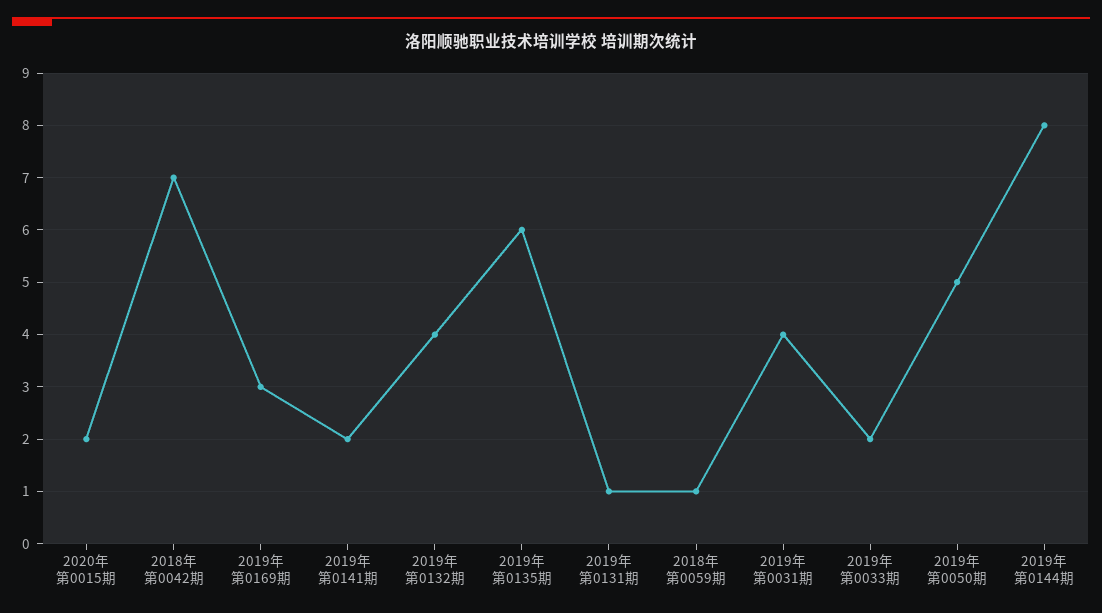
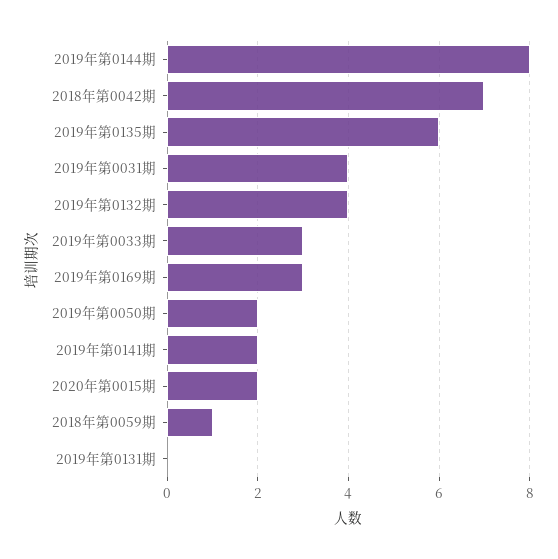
2019年第0131期: 1 -> 0
2019年第0033期: 2 -> 3
2019年第0050期: 5 -> 2

